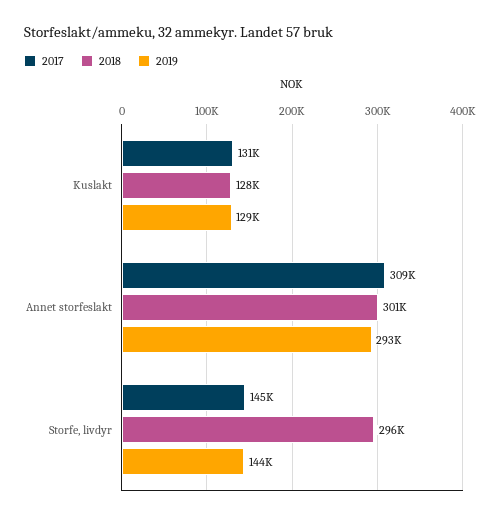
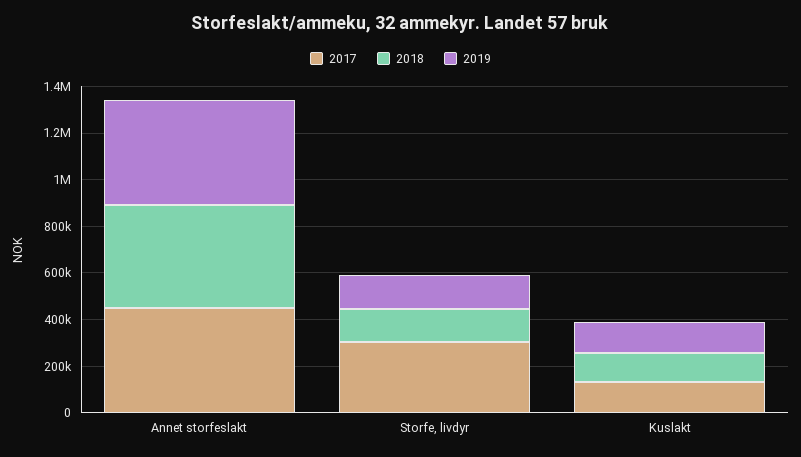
2017, Annet storfeslakt: 309000 -> 450000
2018, Annet storfeslakt: 301000 -> 450000
2019, Annet storfeslakt: 293000 -> 450000
2017, Storfe, livdyr: 145000 -> 300000
2018, Storfe, livdyr: 296000 -> 150000

